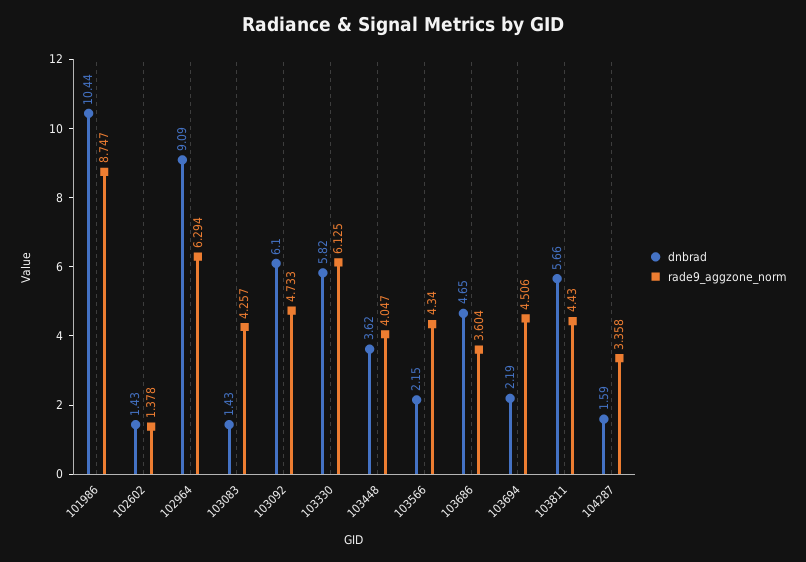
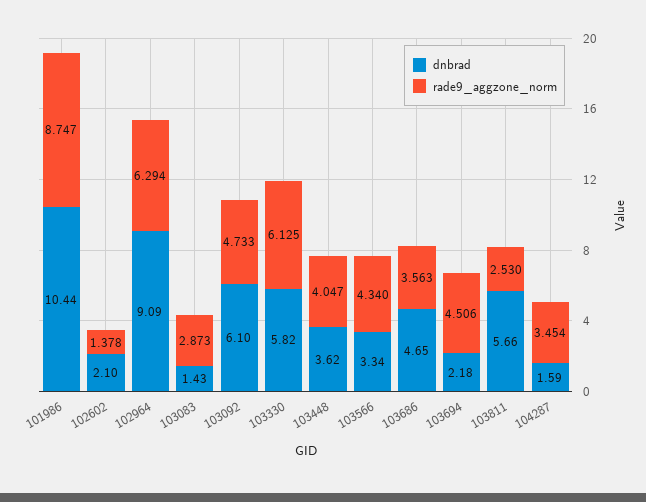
dnbrad, 102602: 1.43 -> 2.1
rade9_aggzone_norm, 103083: 4.257 -> 2.873
dnbrad, 103566: 2.15 -> 3.34
rade9_aggzone_norm, 103686: 3.604 -> 3.563
dnbrad, 103694: 2.19 -> 2.18
rade9_aggzone_norm, 103811: 4.43 -> 2.53
rade9_aggzone_norm, 104287: 3.358 -> 3.454

